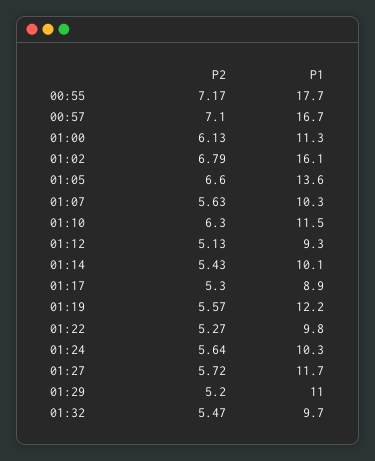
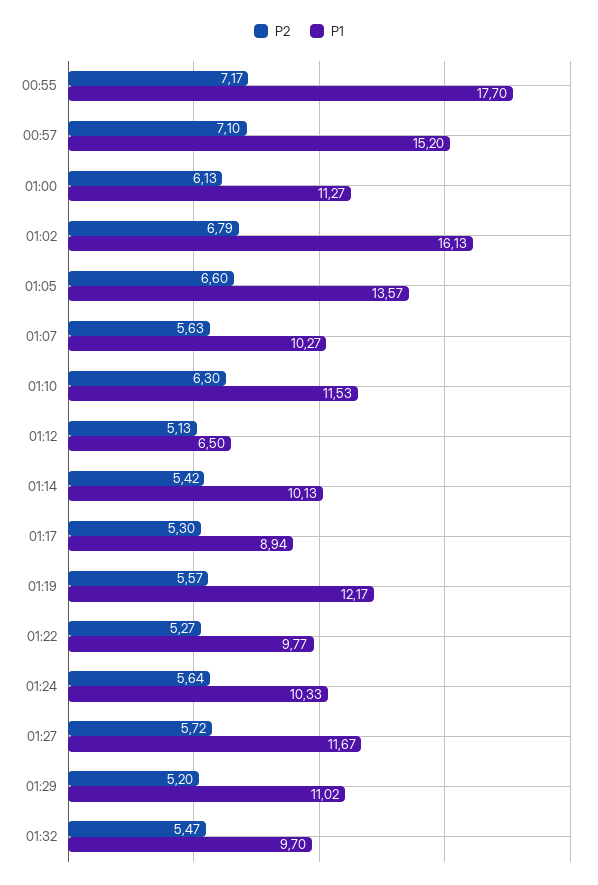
P1, 00:57: 16.7 -> 15.2
P1, 01:12: 9.3 -> 6.5
P2, 01:14: 5.43 -> 5.42

